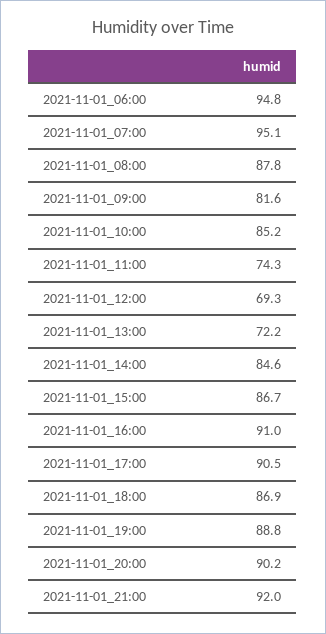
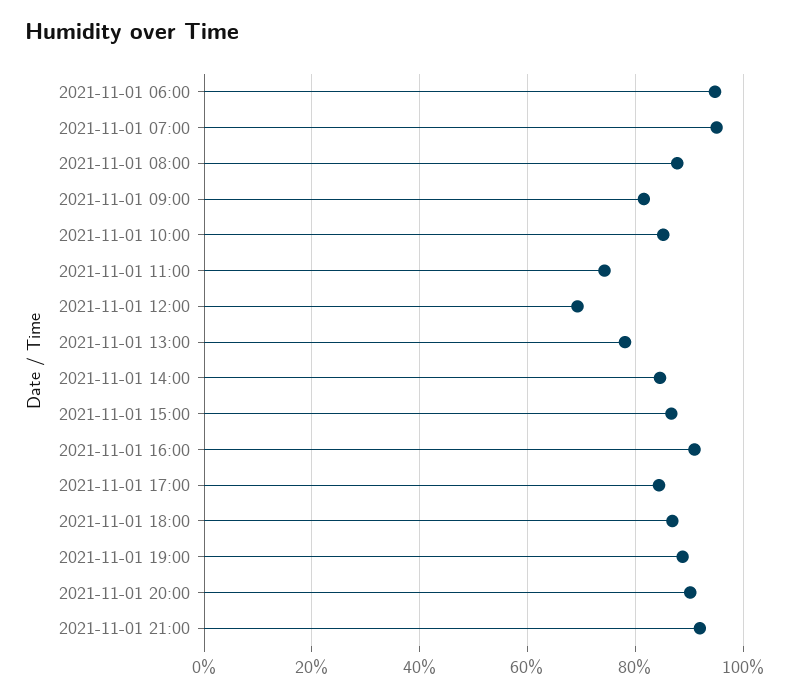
2021-11-01_13:00: 72.2 -> 78
2021-11-01_17:00: 90.5 -> 84

